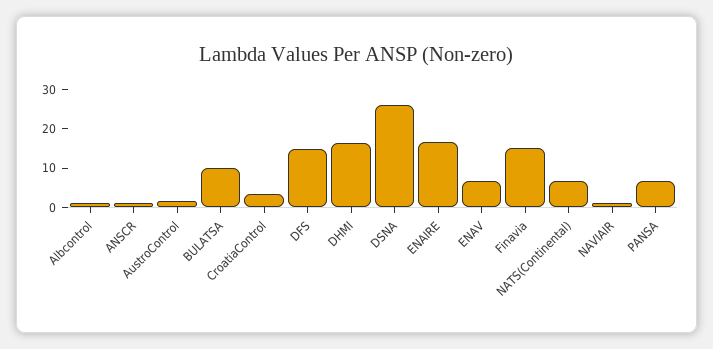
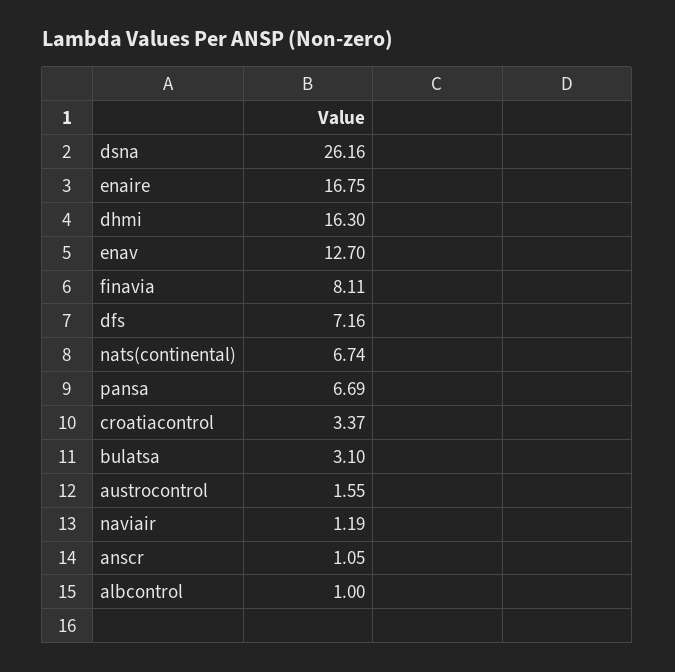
BULATSA: 10 -> 3.1
DFS: 15 -> 7.16
ENAV: 7.5 -> 12.7
Finavia: 15 -> 8.11

